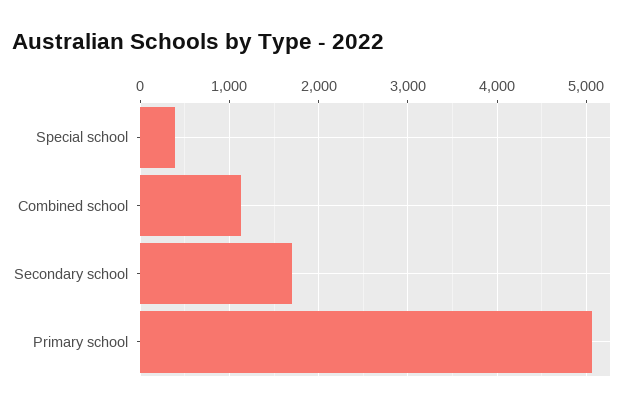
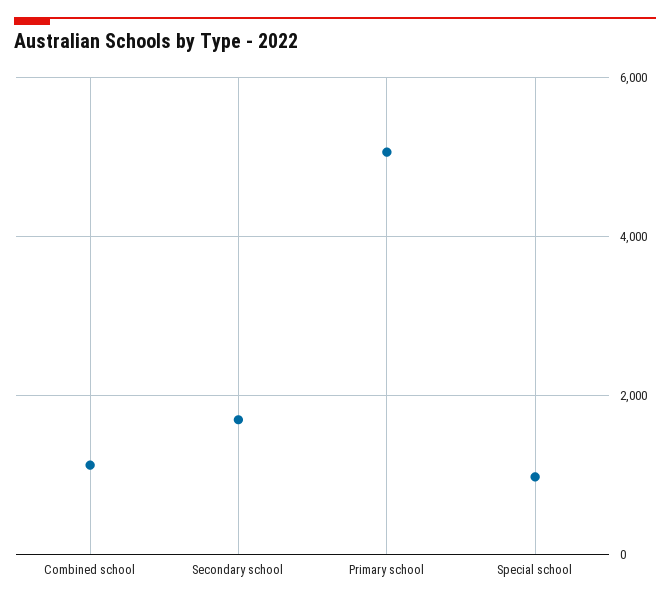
Special school: 400 -> 1000

